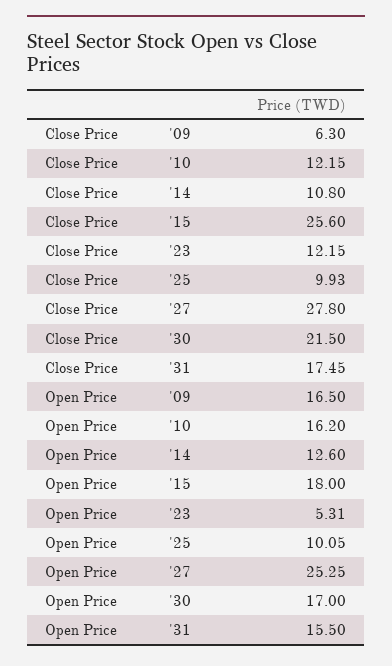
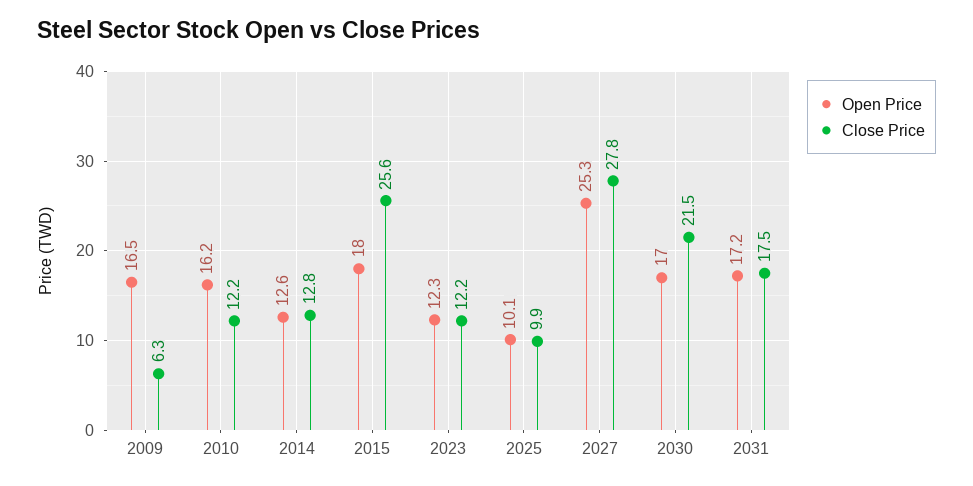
Close Price, '14: 10.8 -> 12.8
Open Price, '23: 5.31 -> 12.3
Open Price, '31: 15.5 -> 17.2

